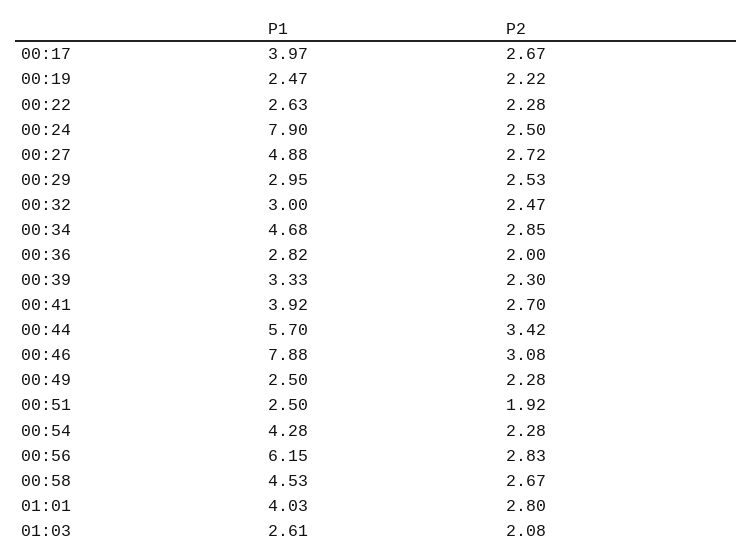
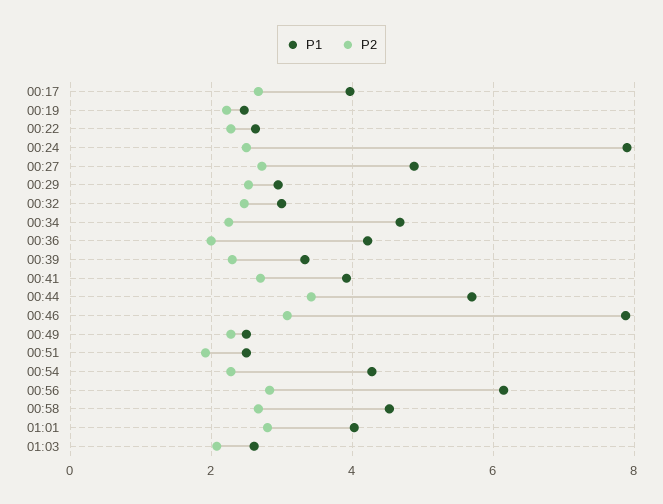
P2, 00:34: 2.85 -> 2.2
P1, 00:36: 2.82 -> 4.2

